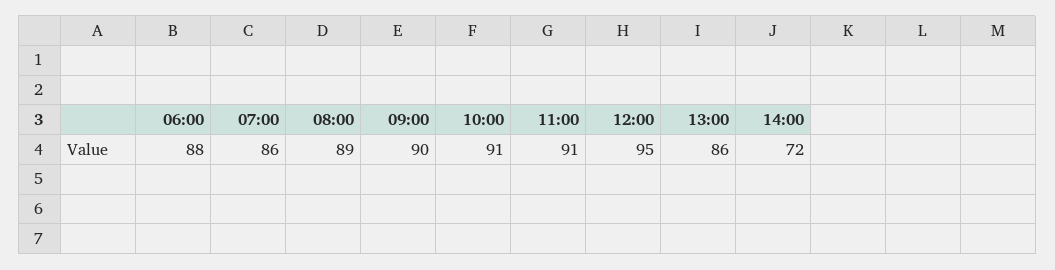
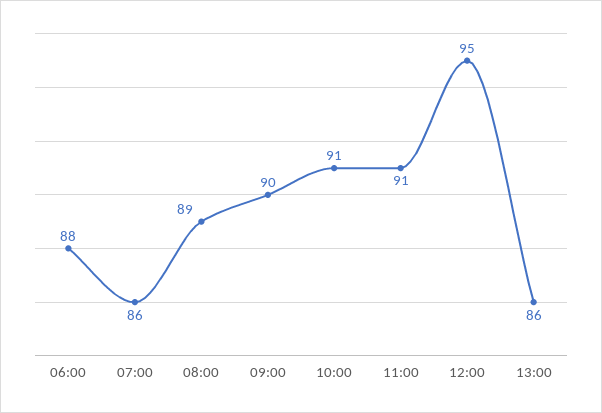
14:00: 72 -> none

